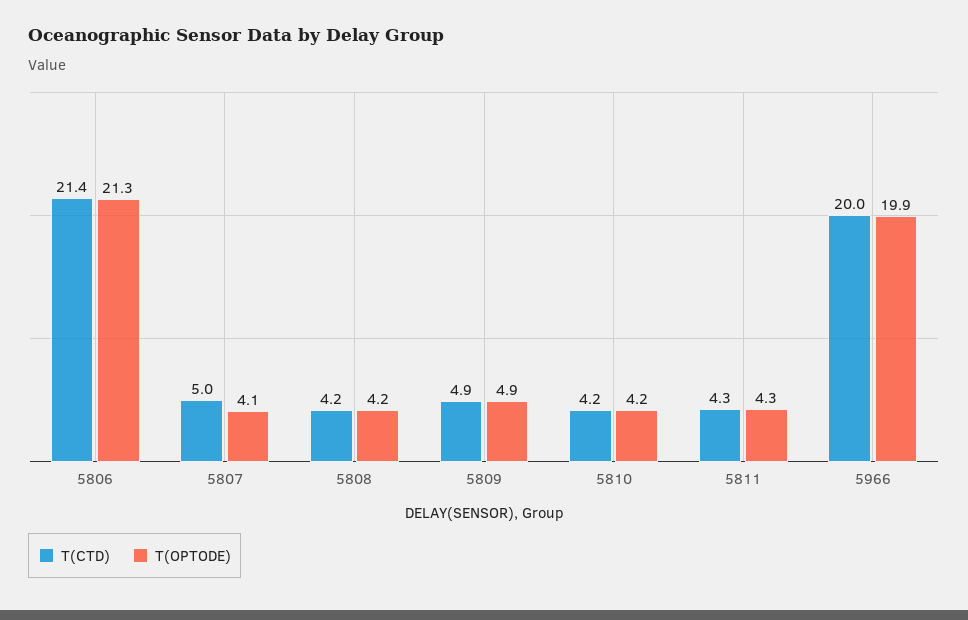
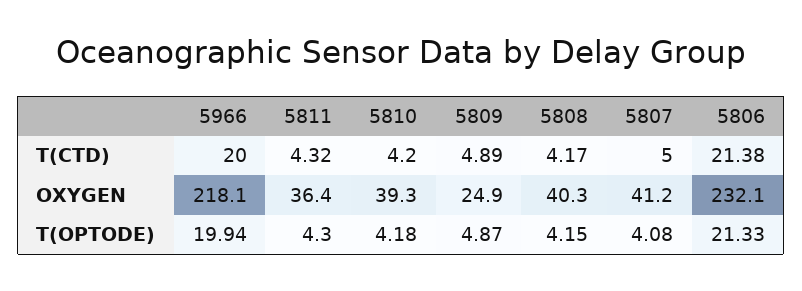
OXYGEN, 5966: none -> 218.1
OXYGEN, 5811: none -> 36.4
OXYGEN, 5810: none -> 39.3
OXYGEN, 5809: none -> 24.9
OXYGEN, 5808: none -> 40.3
OXYGEN, 5807: none -> 41.2
OXYGEN, 5806: none -> 232.1

